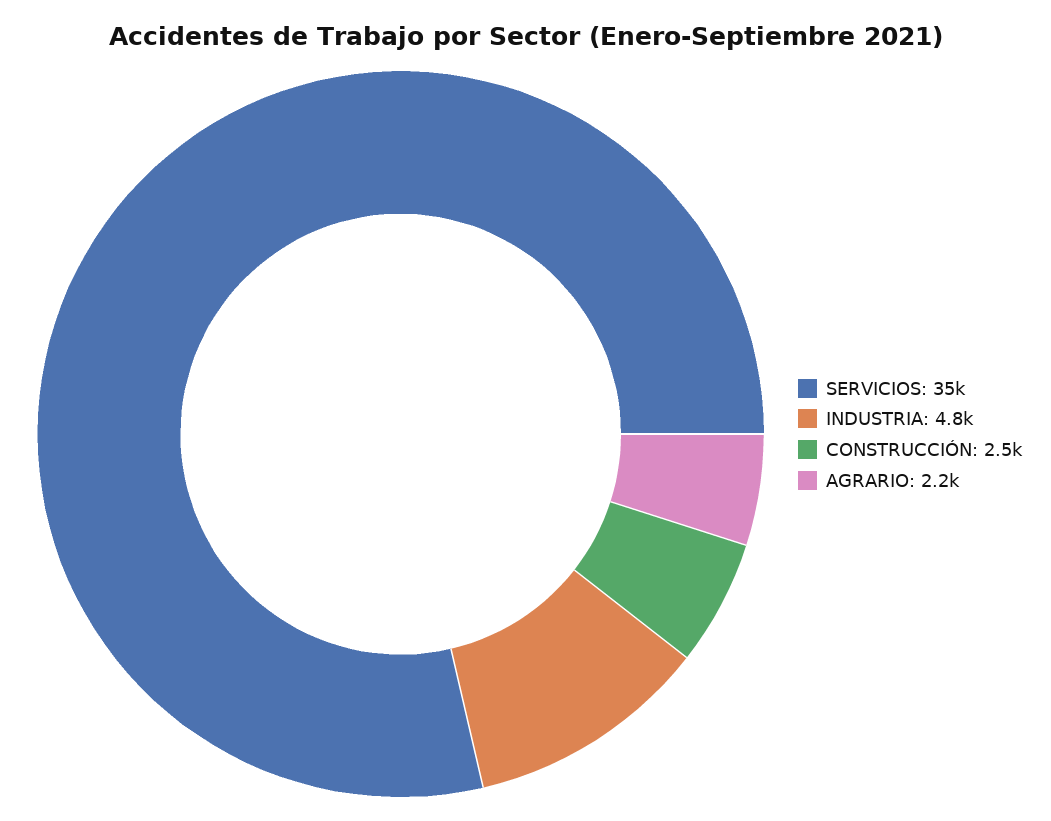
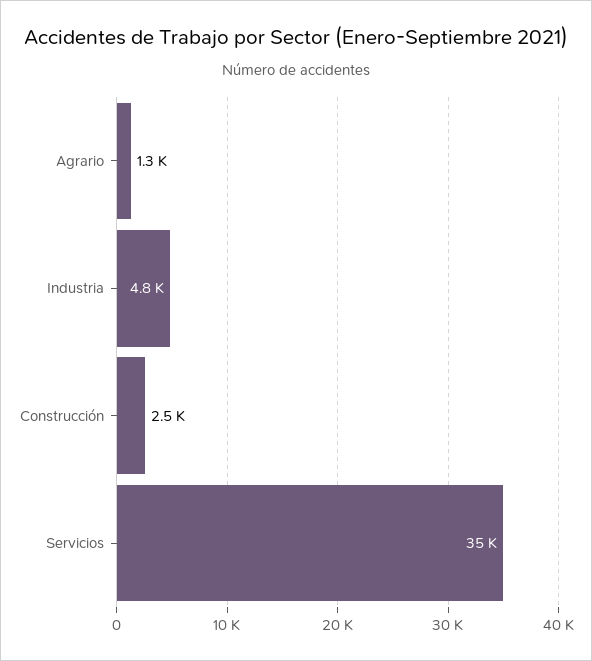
AGRARIO: 2200 -> 1300

